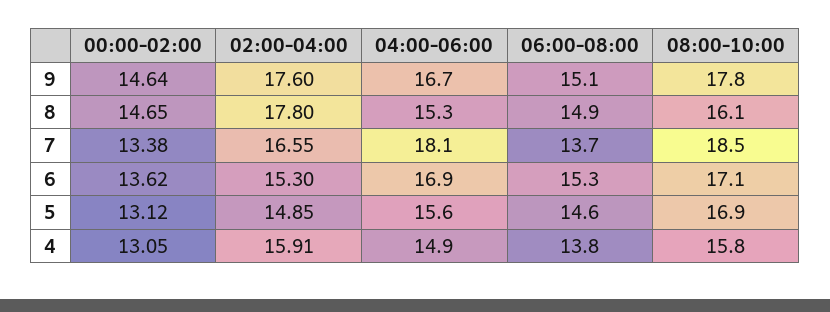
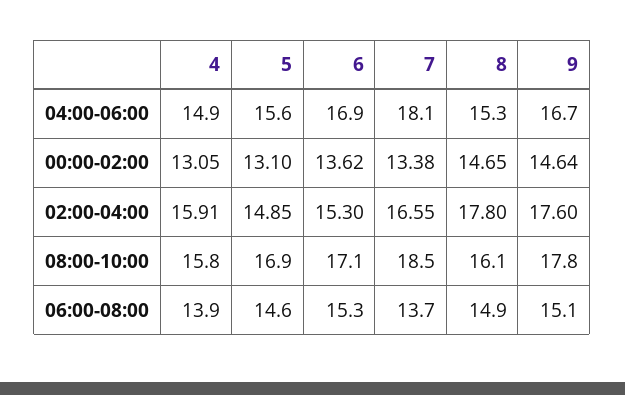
00:00-02:00, 5: 13.12 -> 13.1
06:00-08:00, 4: 13.8 -> 13.9

